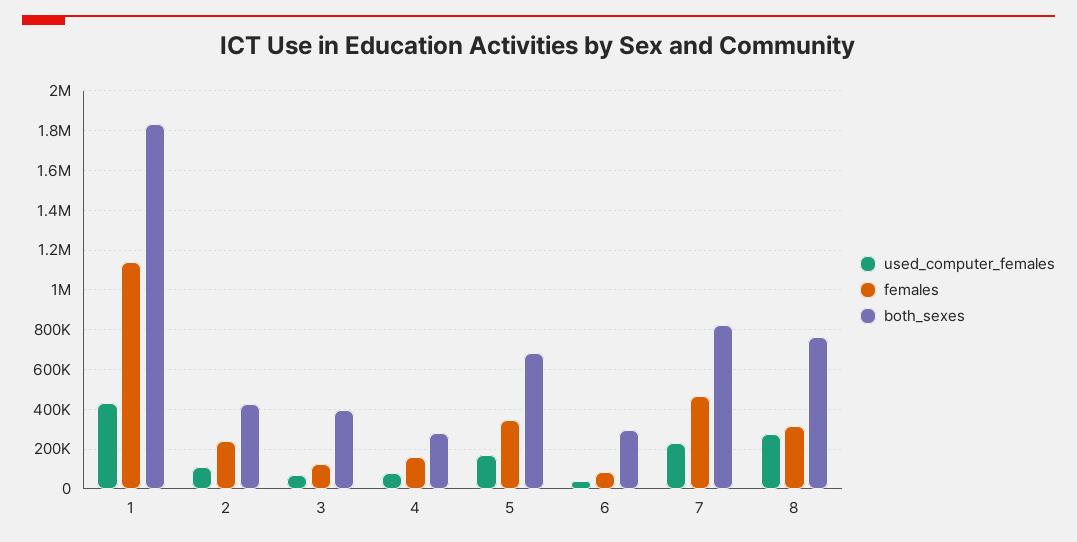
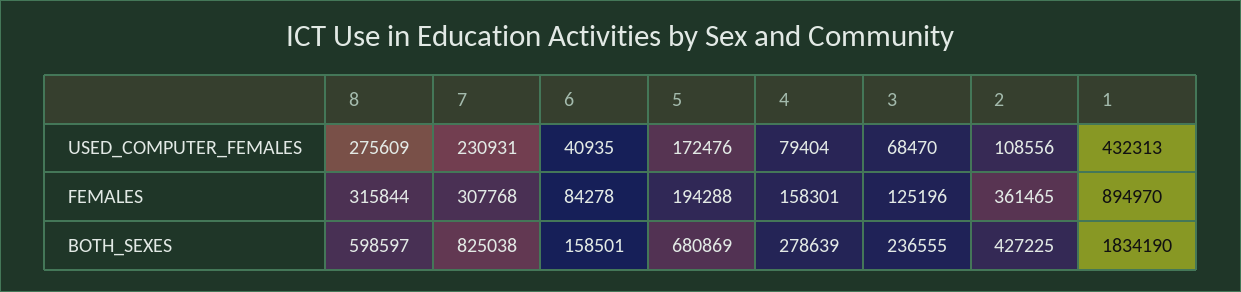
females, 1: 1150000 -> 894970
females, 2: 250000 -> 361465
both_sexes, 3: 400000 -> 236555
females, 5: 350000 -> 194288
both_sexes, 6: 300000 -> 158501
females, 7: 450000 -> 307768
both_sexes, 8: 750000 -> 598597

